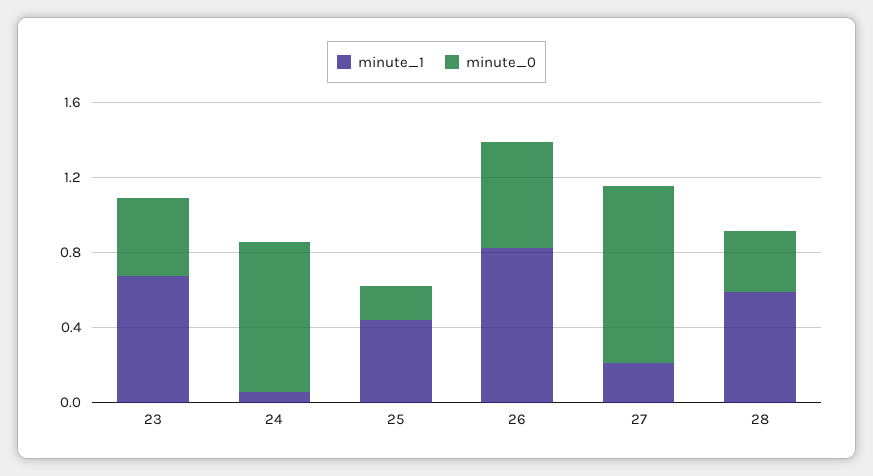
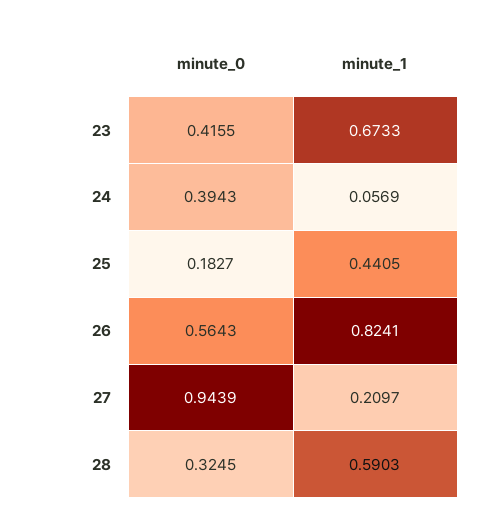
minute_0, 24: 0.8 -> 0.3943

